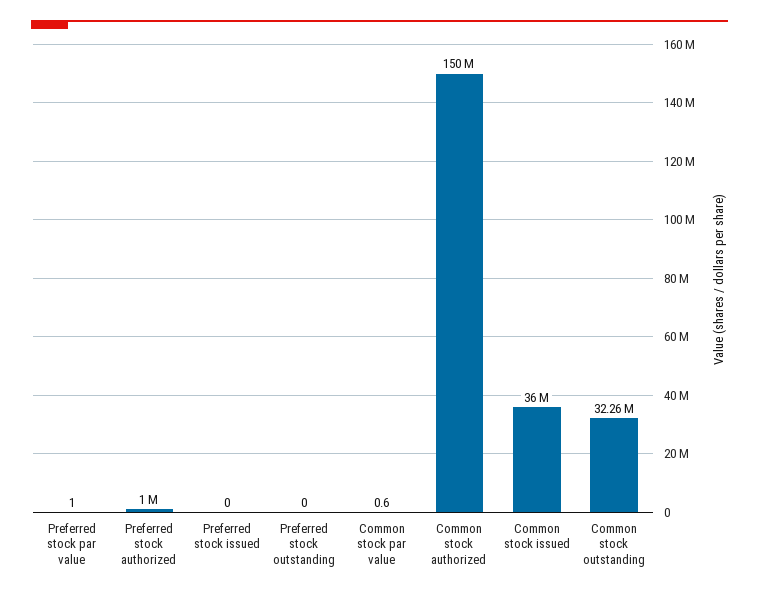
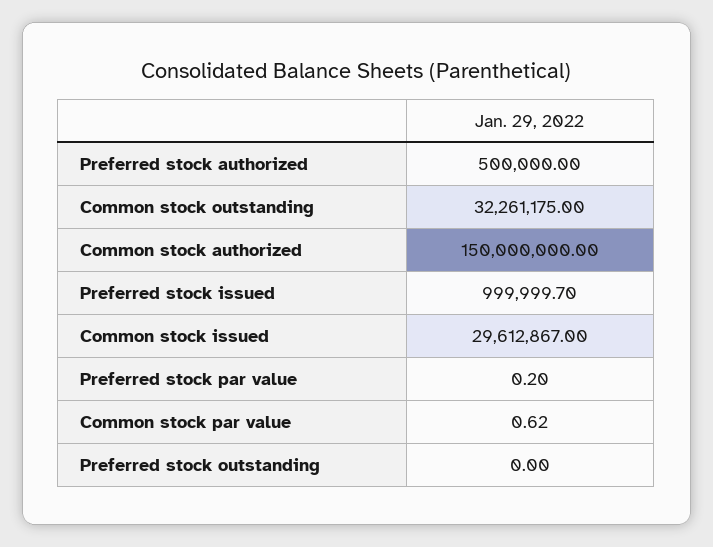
Preferred stock par value: 1 -> 0.2
Preferred stock authorized: 1000000 -> 500000
Preferred stock issued: 0 -> 999999.7
Common stock issued: 36000000 -> 29612867

